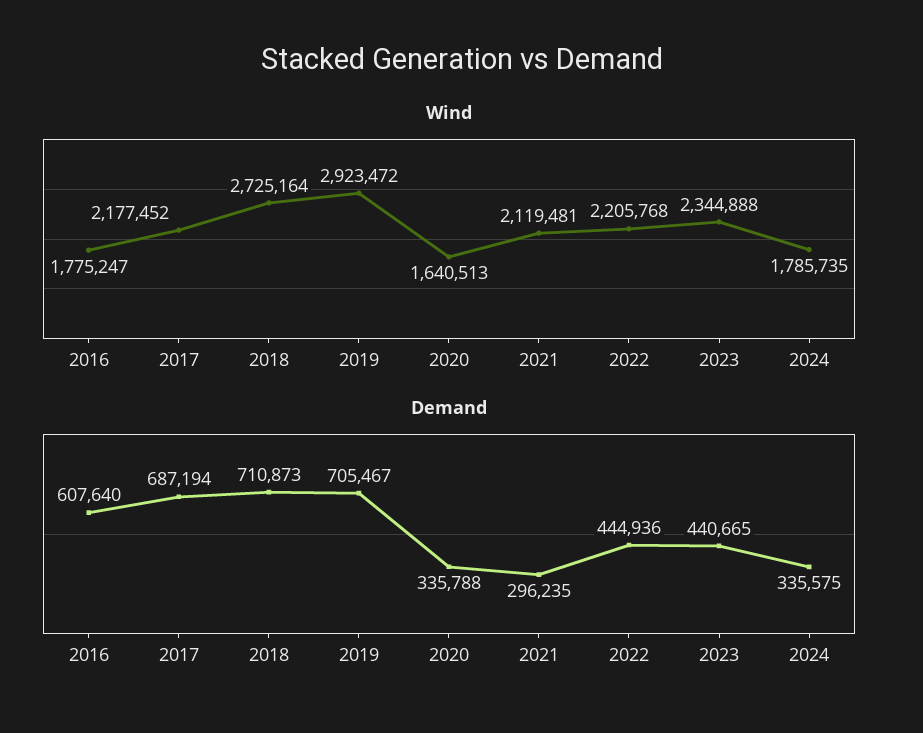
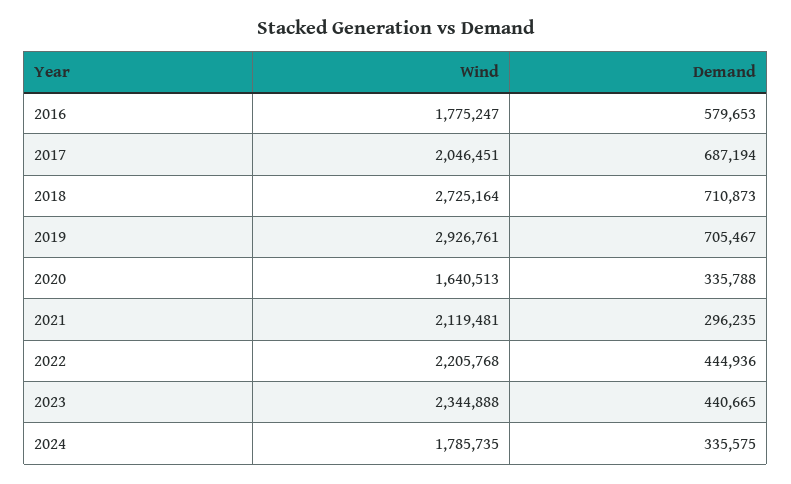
Wind, 2017: 2177452 -> 2046451
Wind, 2019: 2923472 -> 2926761
Demand, 2016: 607640 -> 579653

